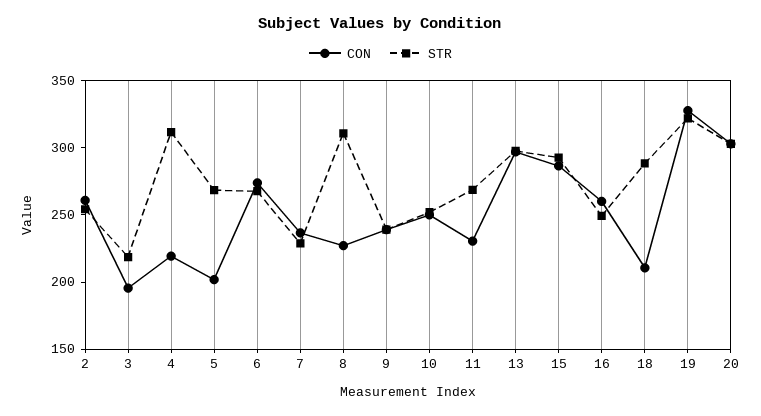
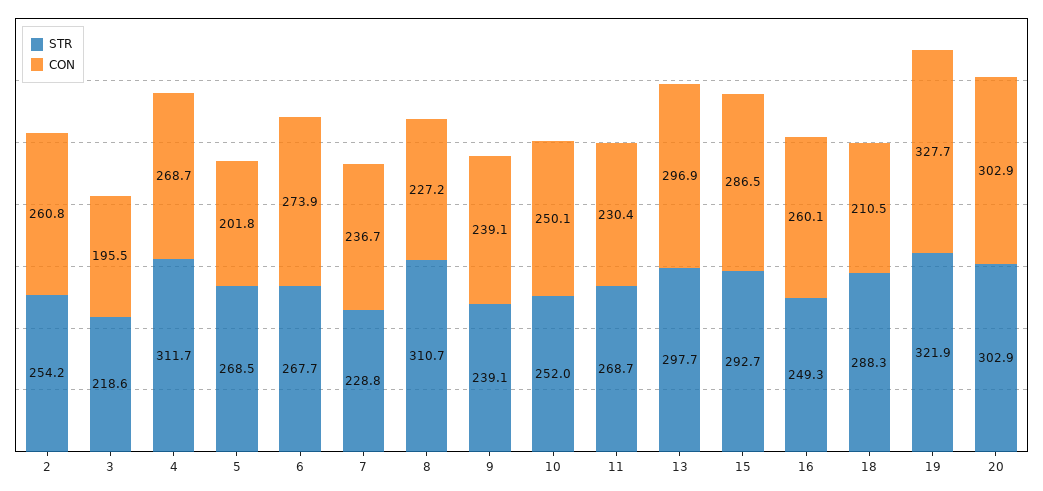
CON, 4: 220 -> 268.7

